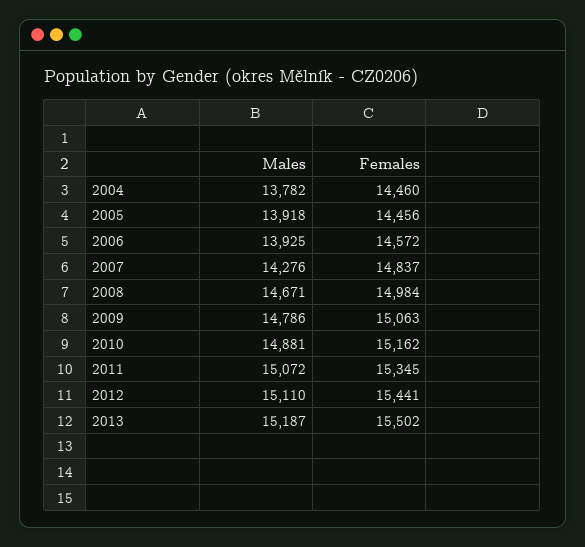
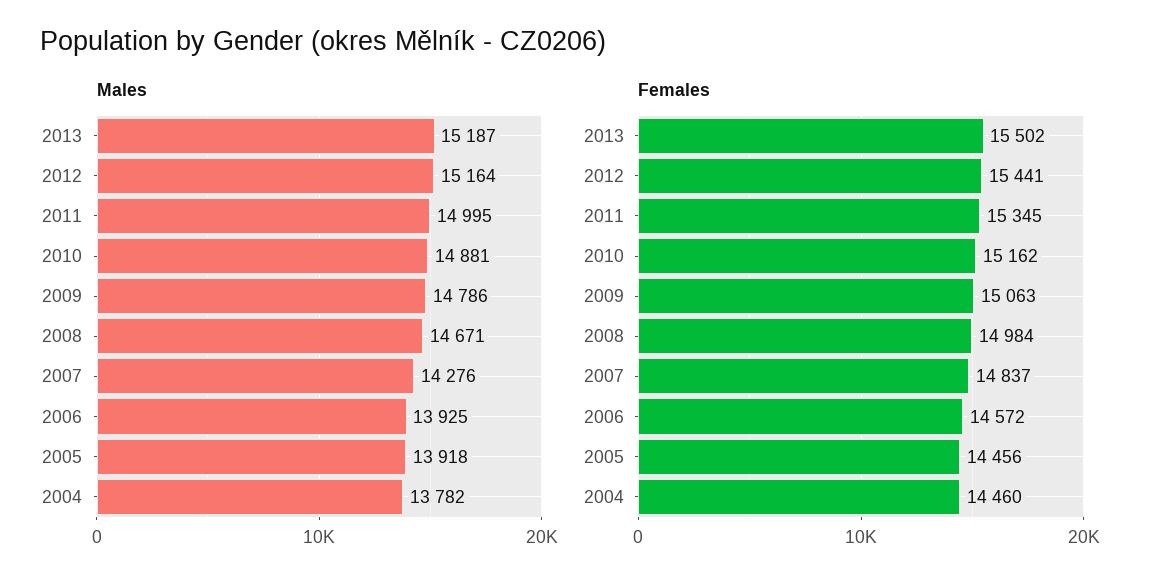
Males, 2011: 15072 -> 14995
Males, 2012: 15110 -> 15164

